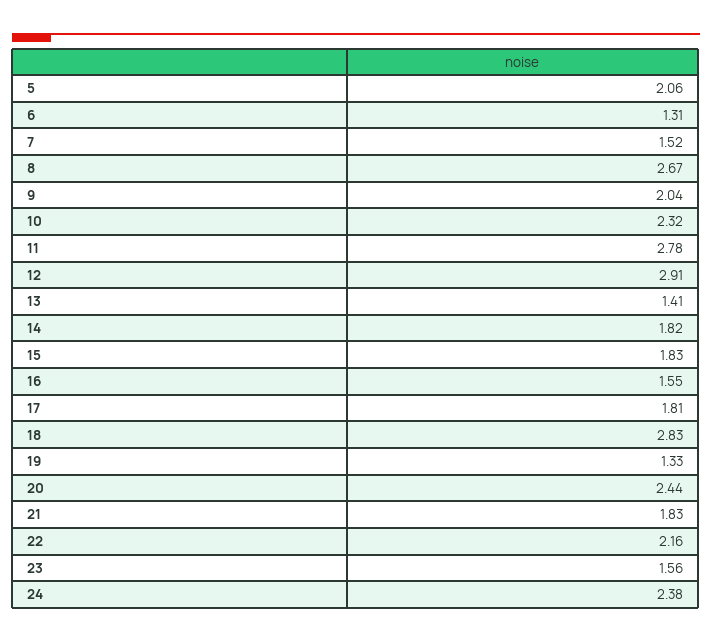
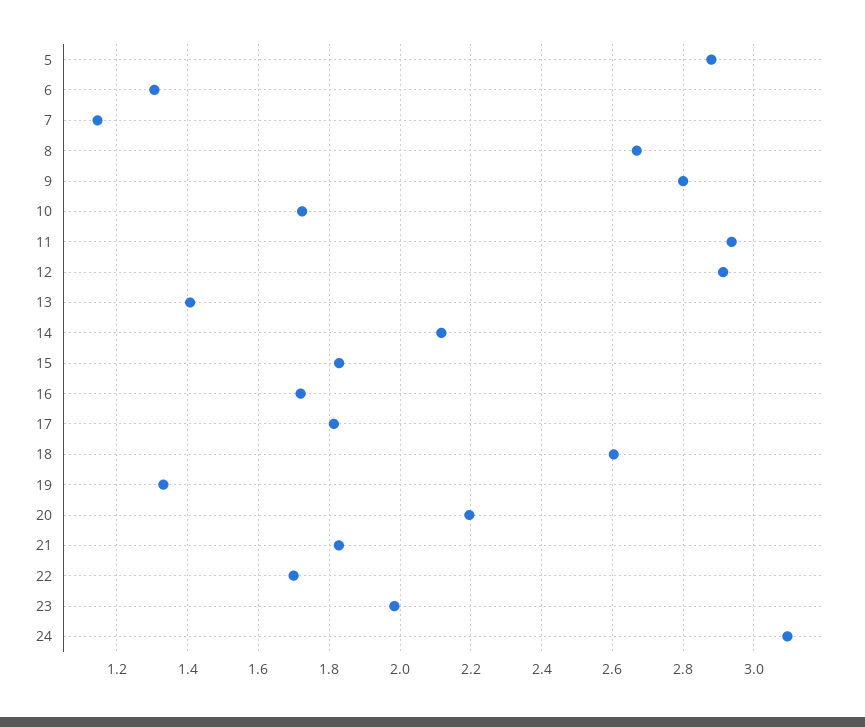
5: 2.06 -> 2.88
7: 1.52 -> 1.14
9: 2.04 -> 2.8
10: 2.32 -> 1.72
11: 2.78 -> 2.94
14: 1.82 -> 2.12
16: 1.55 -> 1.72
18: 2.83 -> 2.6
20: 2.44 -> 2.2
22: 2.16 -> 1.7
23: 1.56 -> 1.98
24: 2.38 -> 3.1

